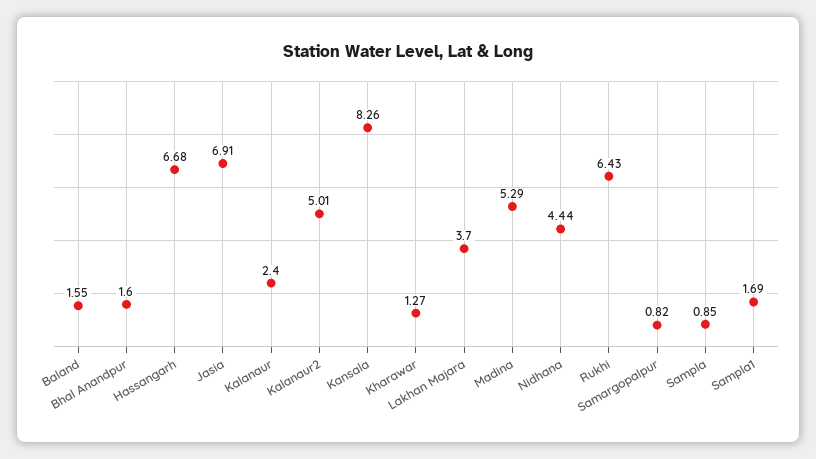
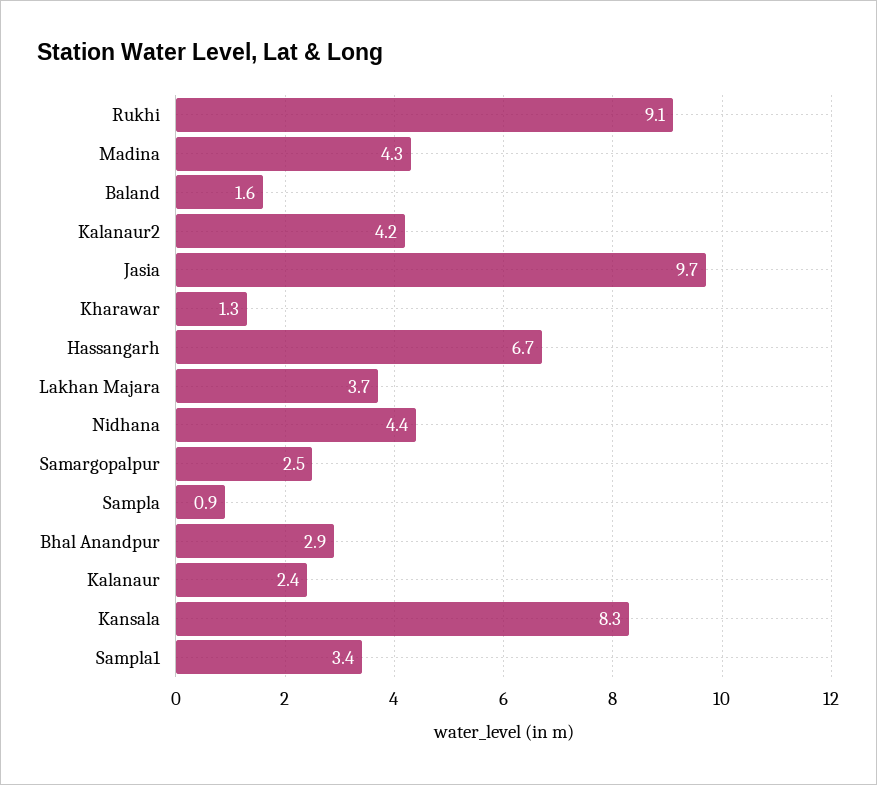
Bhal Anandpur: 1.6 -> 2.9
Jasia: 6.91 -> 9.7
Kalanaur2: 5.01 -> 4.2
Madina: 5.29 -> 4.3
Rukhi: 6.43 -> 9.1
Samargopalpur: 0.82 -> 2.5
Sampla1: 1.69 -> 3.4

